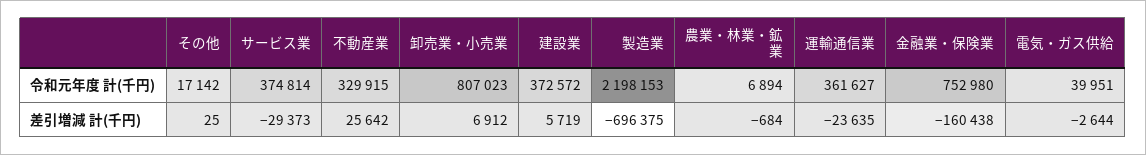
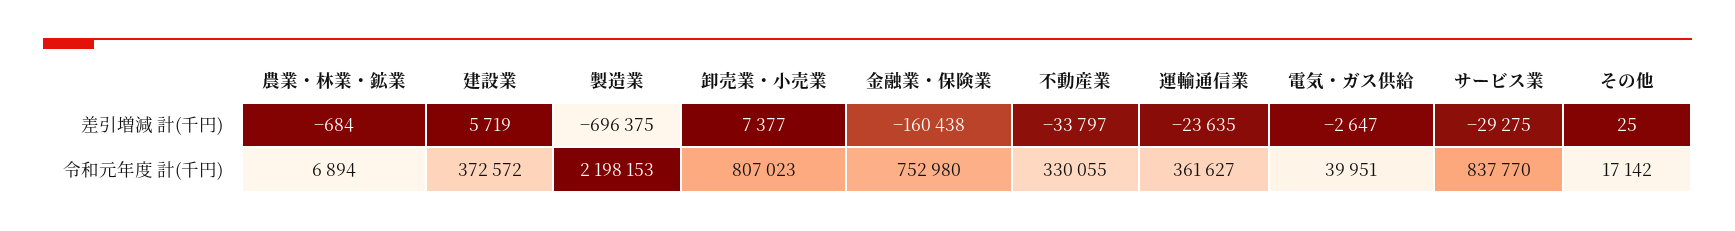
サービス業, 令和元年度 計(千円): 374814 -> 837770
不動産業, 令和元年度 計(千円): 329915 -> 330055
サービス業, 差引増減 計(千円): -29373 -> -29275
不動産業, 差引増減 計(千円): 25642 -> -33797
卸売業・小売業, 差引増減 計(千円): 6912 -> 7377
電気・ガス供給, 差引増減 計(千円): -2644 -> -2647

